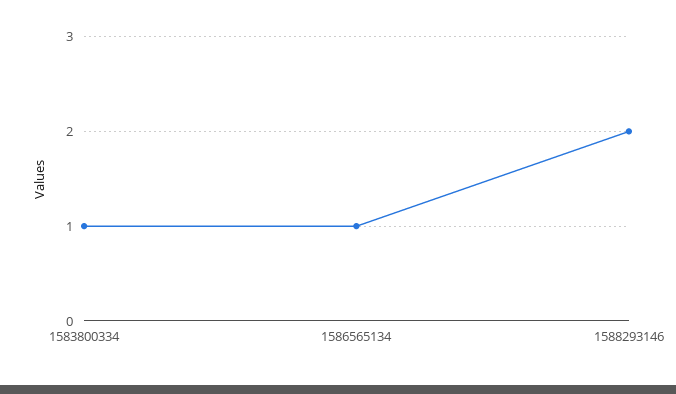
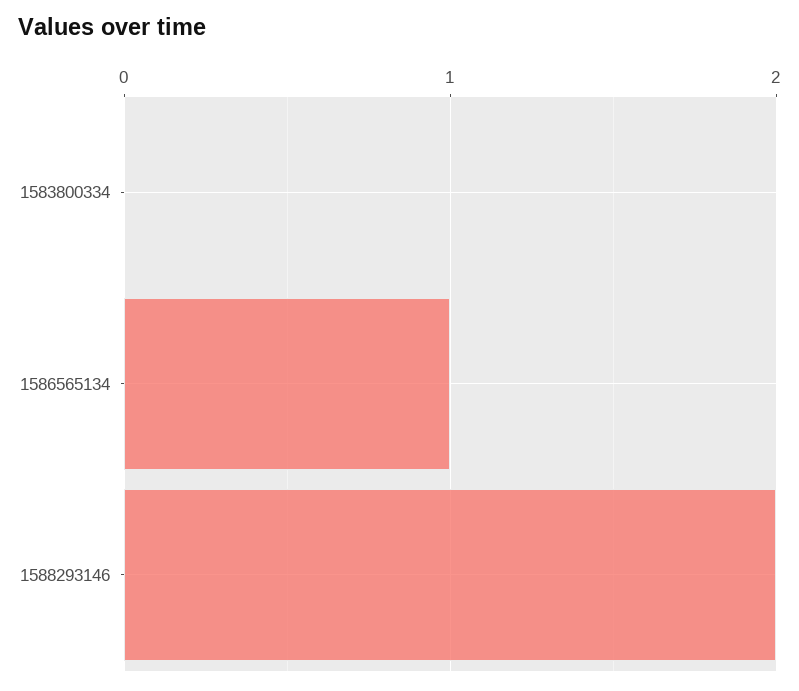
1583800334: 1 -> 0

